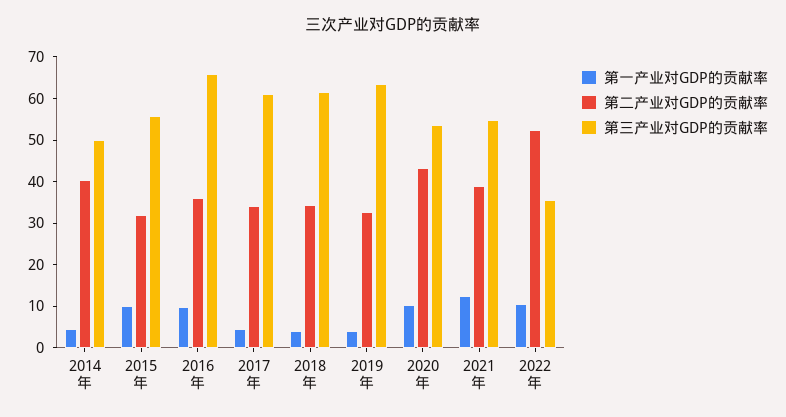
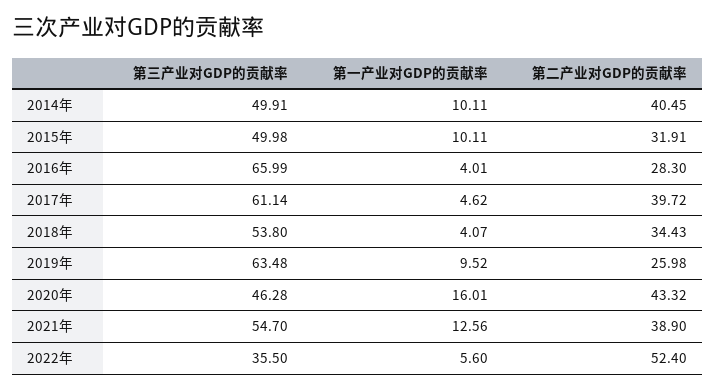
第一产业对GDP的贡献率, 2014年: 4 -> 10.11
第三产业对GDP的贡献率, 2015年: 56 -> 49.98
第一产业对GDP的贡献率, 2016年: 10 -> 4.01
第二产业对GDP的贡献率, 2016年: 36 -> 28.3
第二产业对GDP的贡献率, 2017年: 34 -> 39.72
第三产业对GDP的贡献率, 2018年: 62 -> 53.8
第一产业对GDP的贡献率, 2019年: 4 -> 9.52
第二产业对GDP的贡献率, 2019年: 32 -> 25.98
第一产业对GDP的贡献率, 2020年: 10 -> 16.01
第三产业对GDP的贡献率, 2020年: 54 -> 46.28
第一产业对GDP的贡献率, 2022年: 10 -> 5.6

